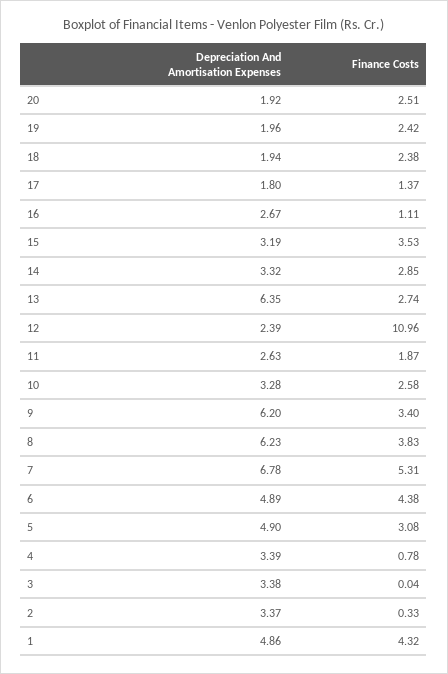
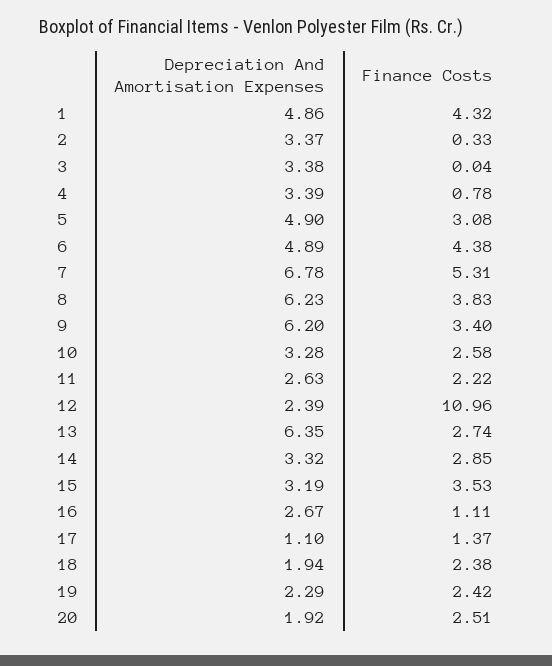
Depreciation And Amortisation Expenses, 19: 1.96 -> 2.29
Depreciation And Amortisation Expenses, 17: 1.8 -> 1.1
Finance Costs, 11: 1.87 -> 2.22

